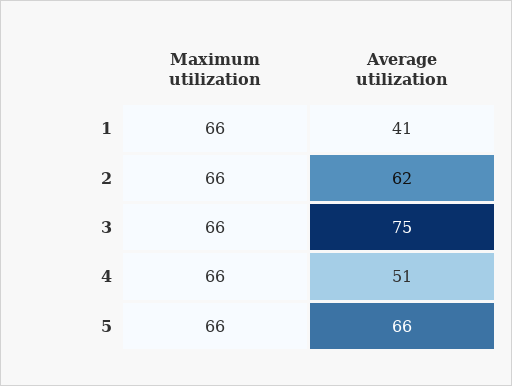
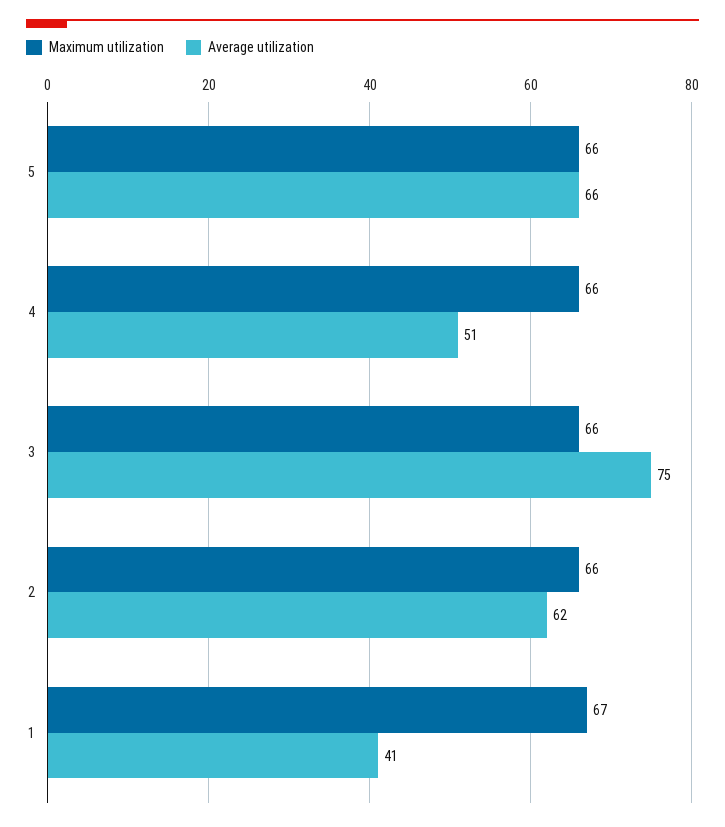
Maximum utilization, 1: 66 -> 67

